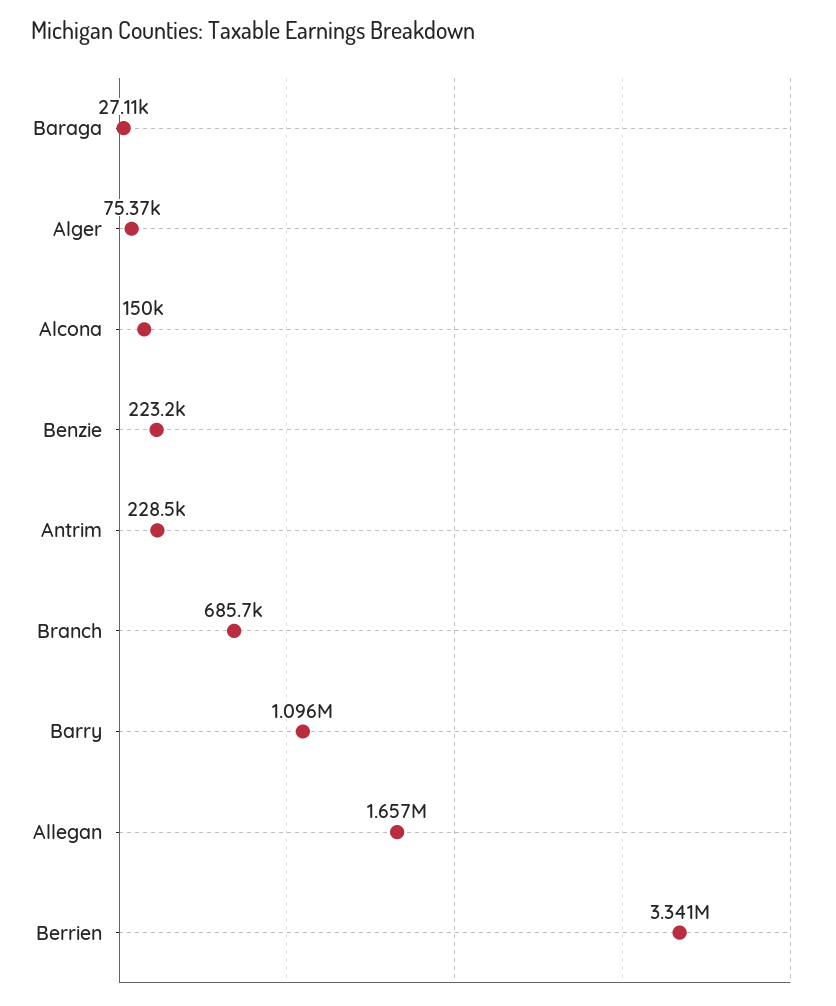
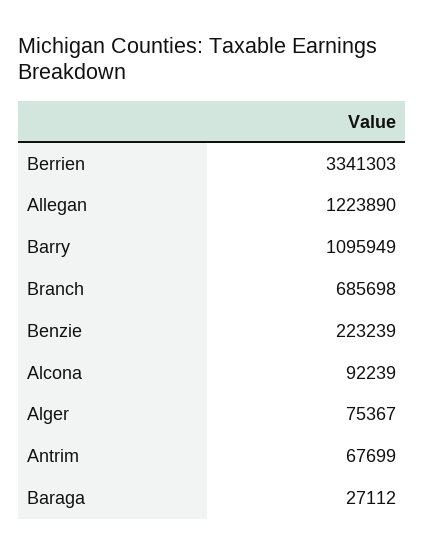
Alcona: 150000 -> 92239
Antrim: 228500 -> 67699
Allegan: 1657000 -> 1223890

